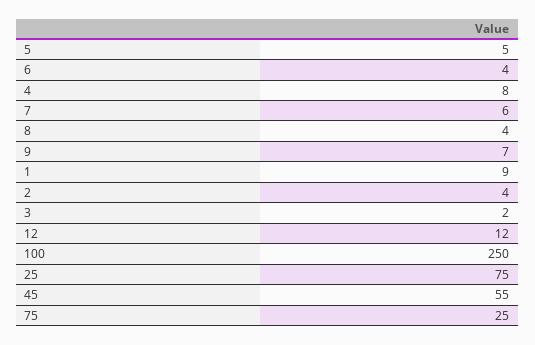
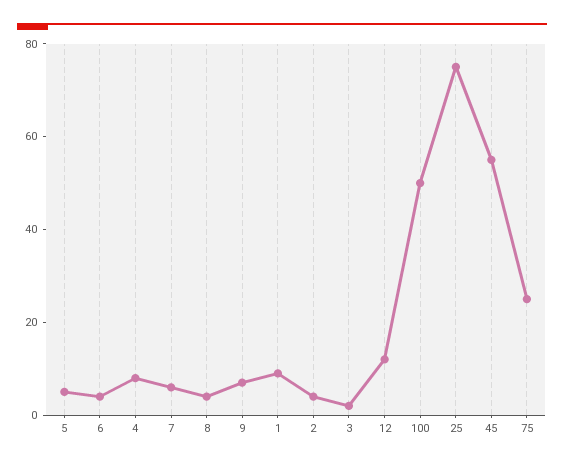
100: 250 -> 50

